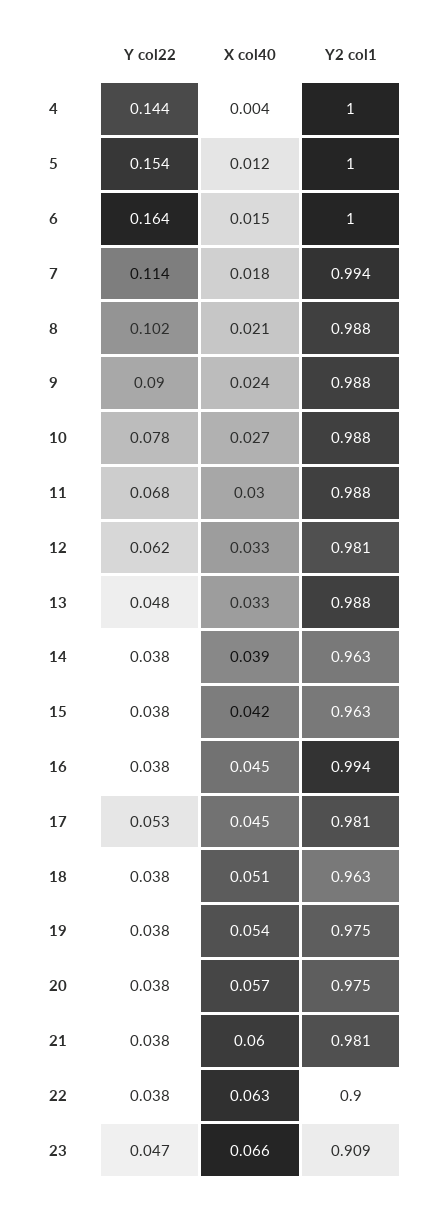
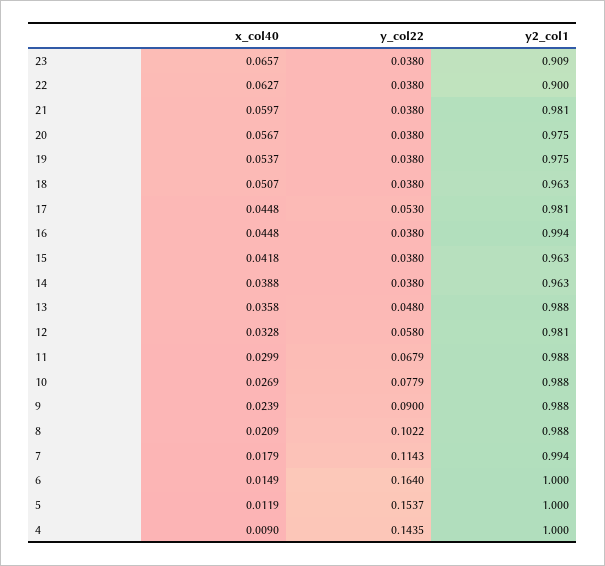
X col40, 4: 0.004 -> 0.009
Y col22, 12: 0.062 -> 0.058
X col40, 13: 0.033 -> 0.0358
Y col22, 23: 0.047 -> 0.038

